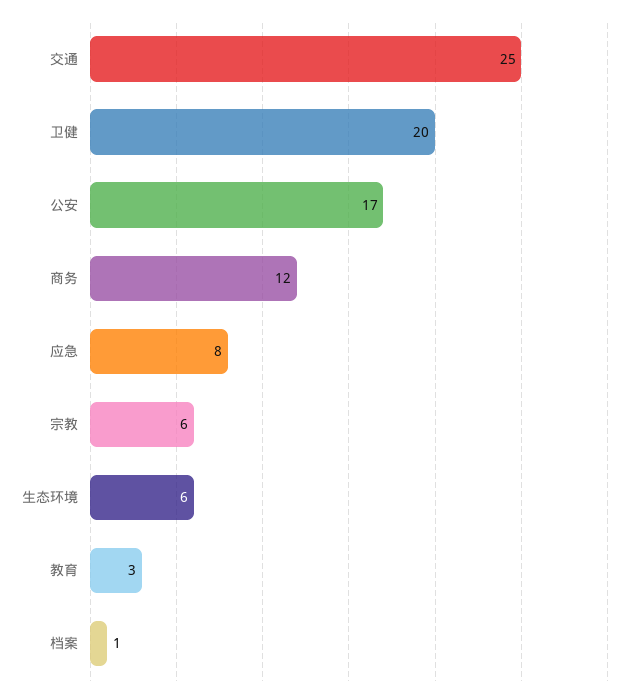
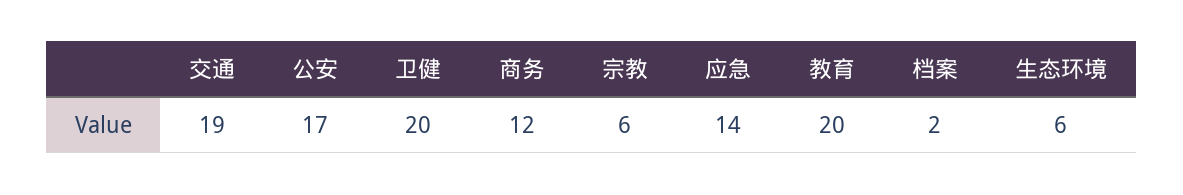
交通: 25 -> 19
应急: 8 -> 14
教育: 3 -> 20
档案: 1 -> 2

